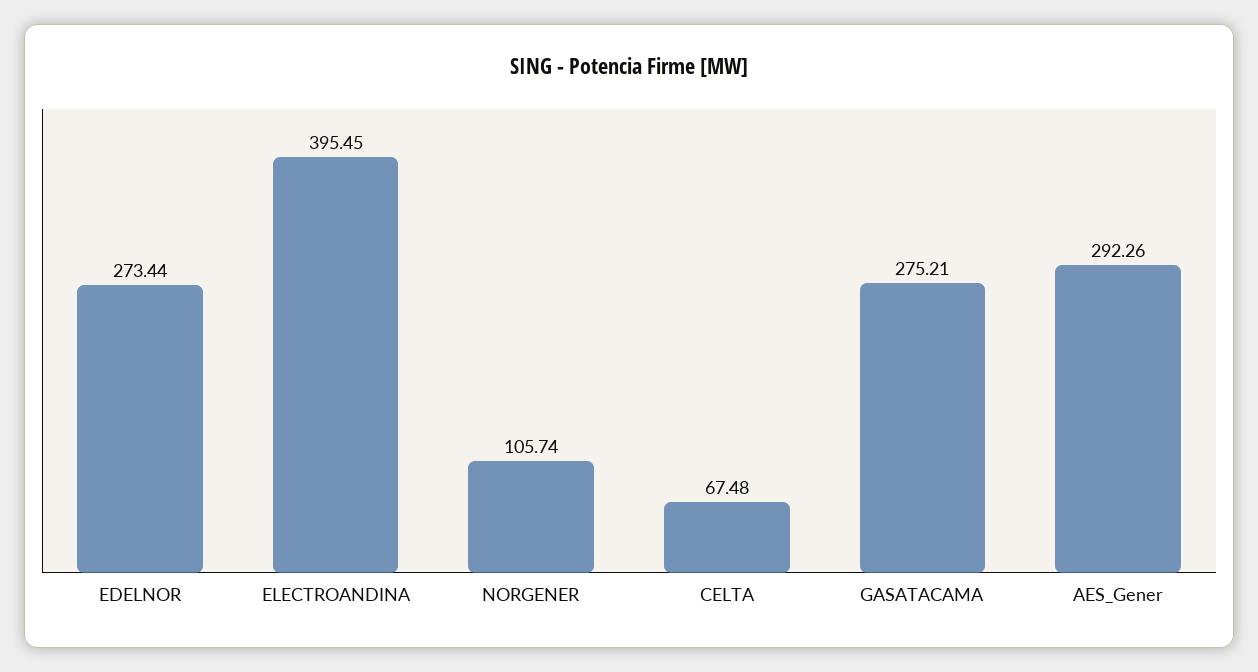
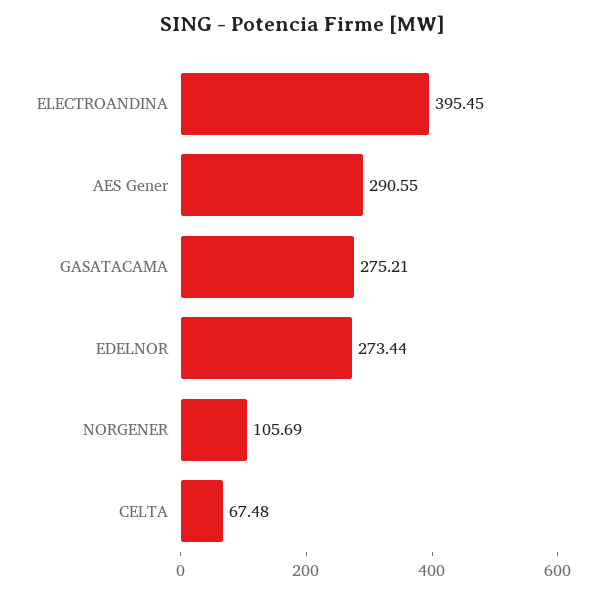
NORGENER: 105.74 -> 105.69
AES_Gener: 292.26 -> 290.55

